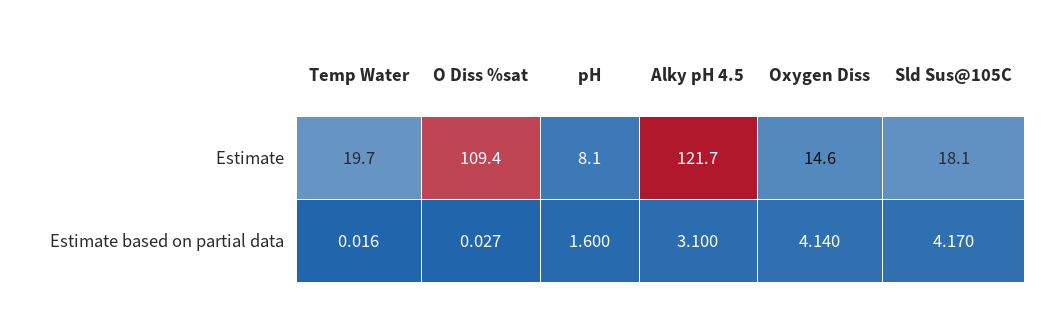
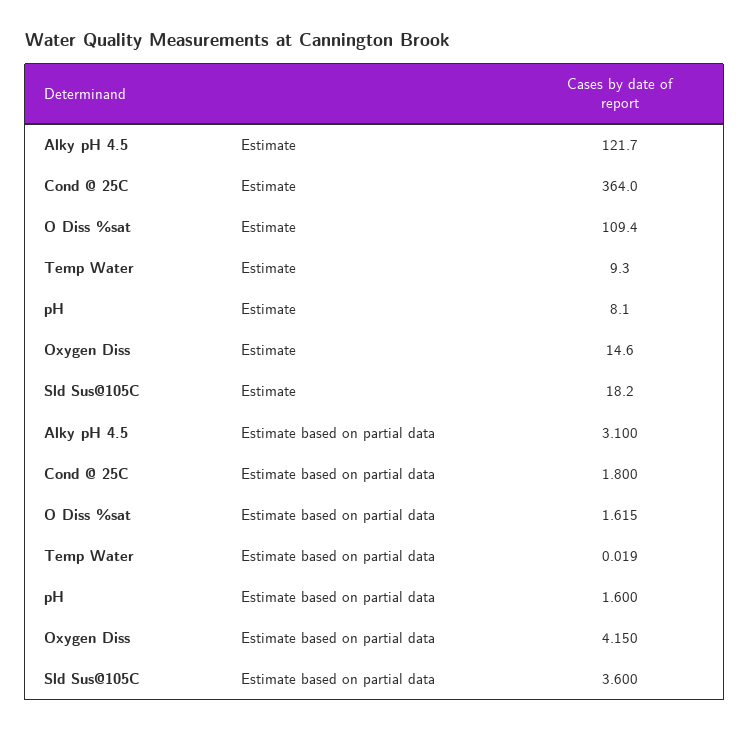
Temp Water, Estimate: 19.7 -> 9.3
Sld Sus@105C, Estimate: 18.1 -> 18.2
Temp Water, Estimate based on partial data: 0.016 -> 0.019
O Diss %sat, Estimate based on partial data: 0.027 -> 1.615
Oxygen Diss, Estimate based on partial data: 4.14 -> 4.15
Sld Sus@105C, Estimate based on partial data: 4.17 -> 3.6
Cond @ 25C, Estimate: none -> 364
Cond @ 25C, Estimate based on partial data: none -> 1.8

